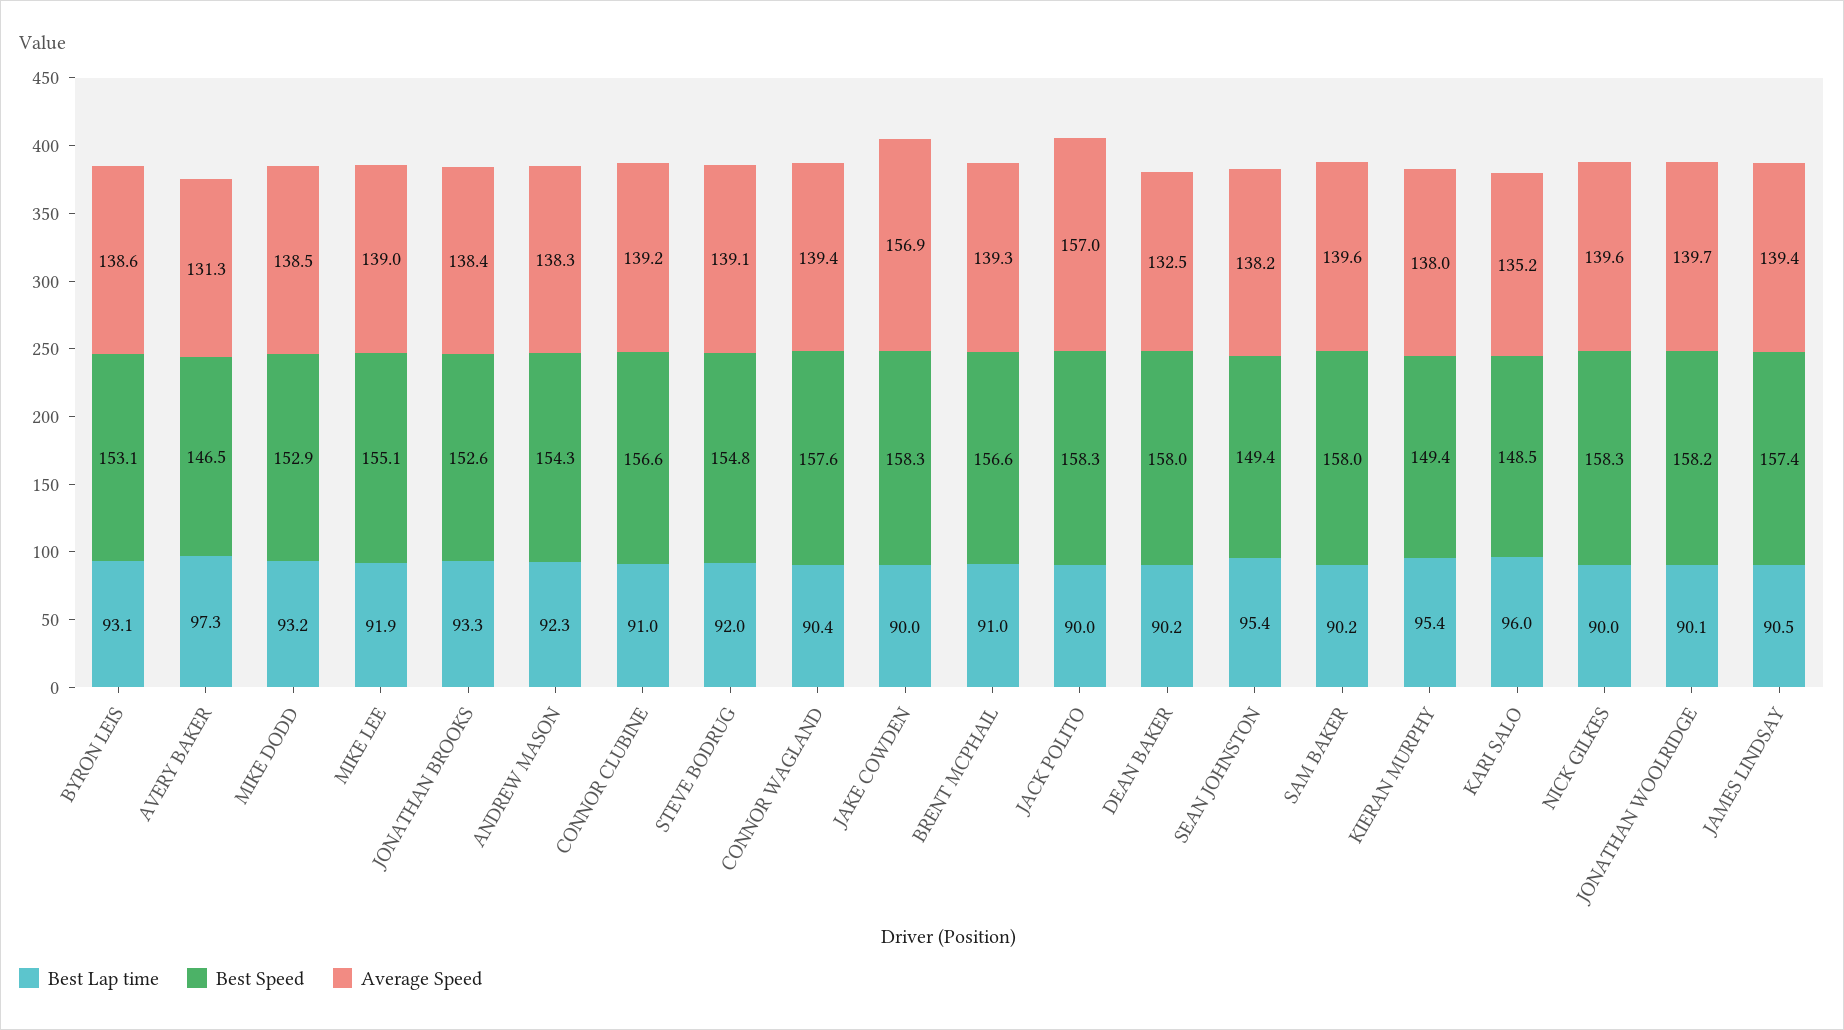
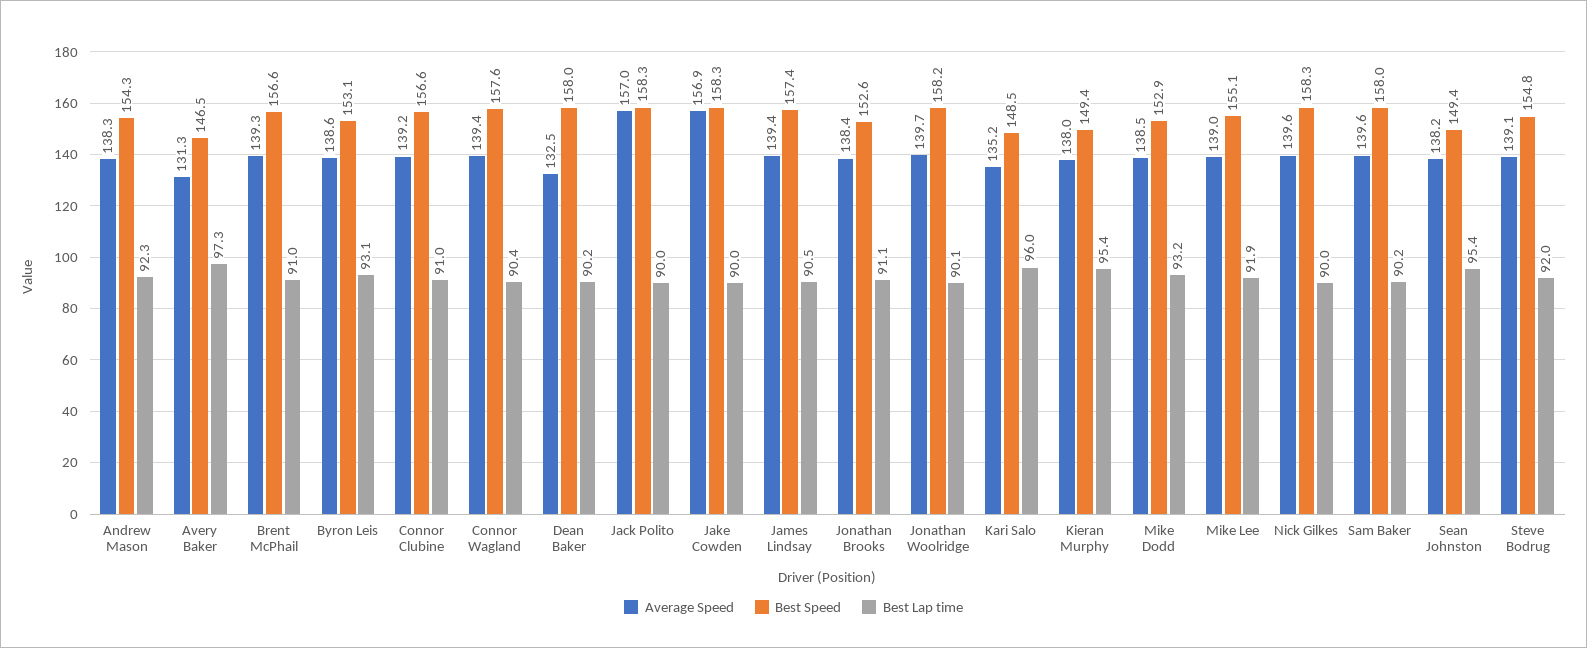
Best Lap time, JONATHAN BROOKS: 93.3 -> 91.1

